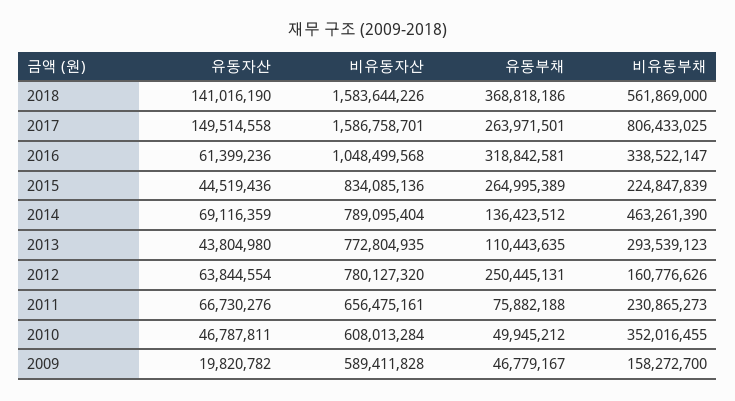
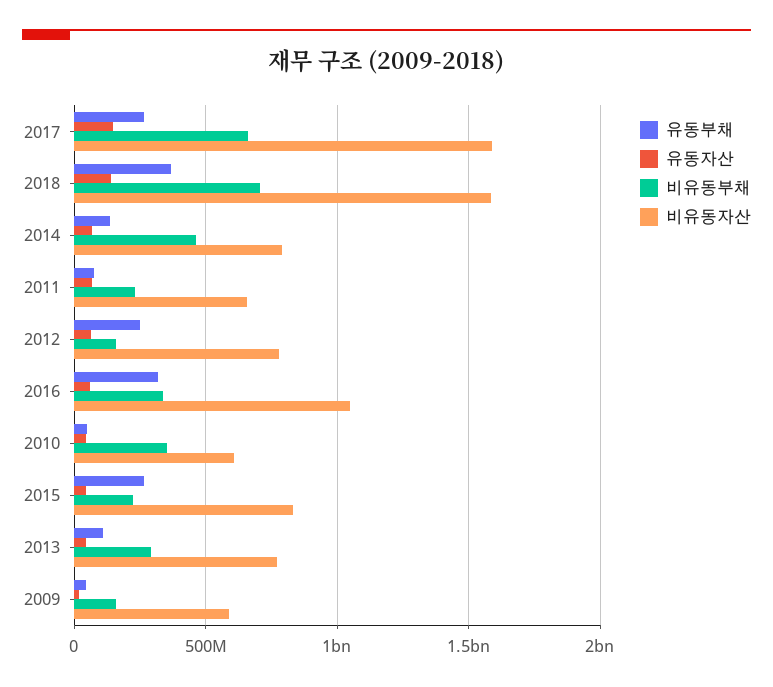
비유동부채, 2018: 561869000 -> 700000000
비유동부채, 2017: 806433025 -> 650000000

